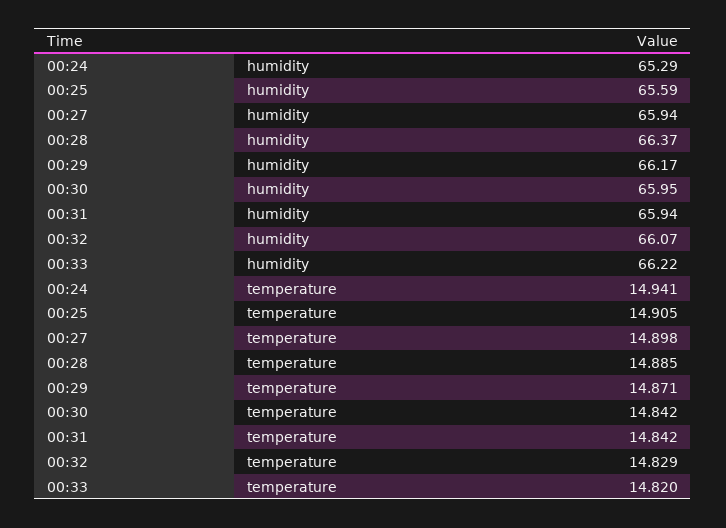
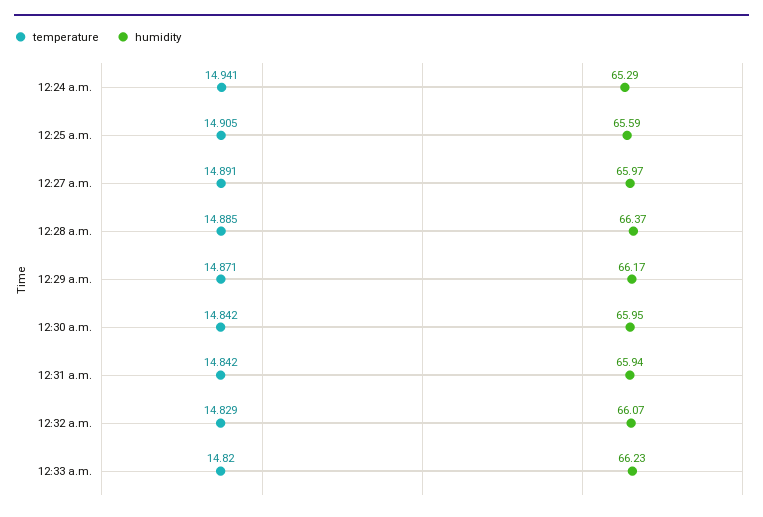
humidity, 00:27: 65.94 -> 65.97
humidity, 00:33: 66.22 -> 66.23
temperature, 00:27: 14.898 -> 14.891

